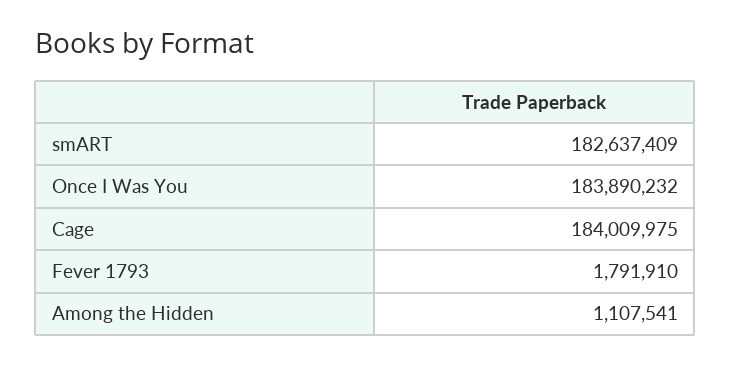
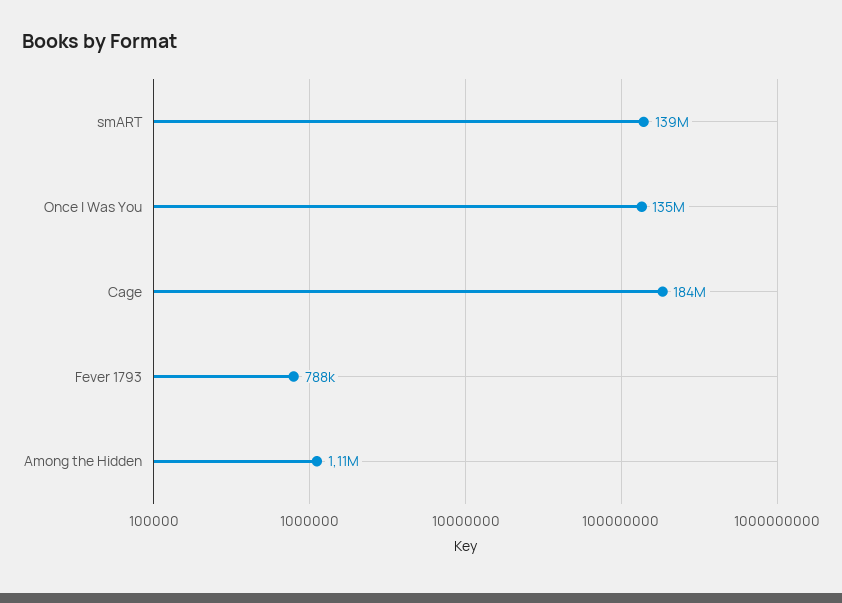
smART: 182637409 -> 139000000
Once I Was You: 183890232 -> 135000000
Fever 1793: 1791910 -> 788000

